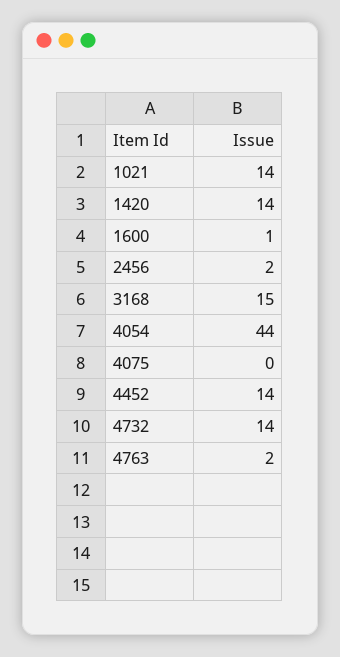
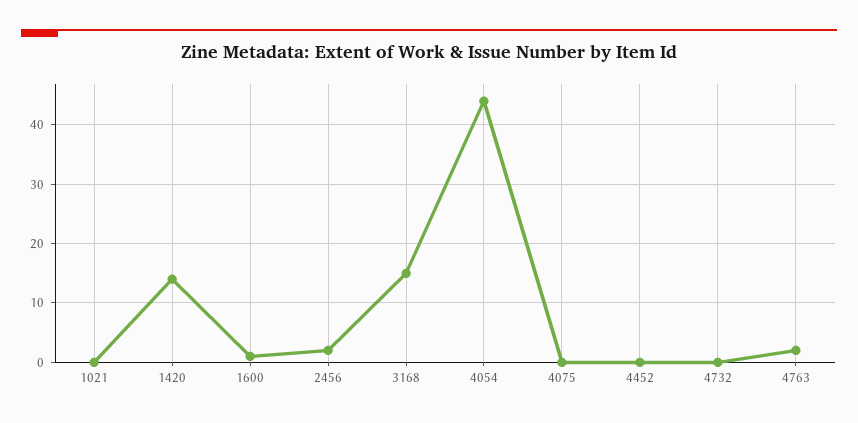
1021: 14 -> 0
4452: 14 -> 0
4732: 14 -> 0

